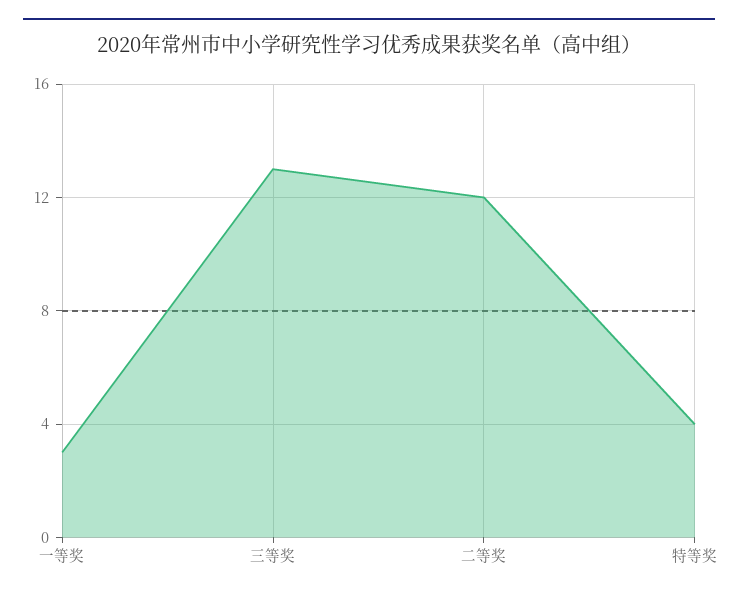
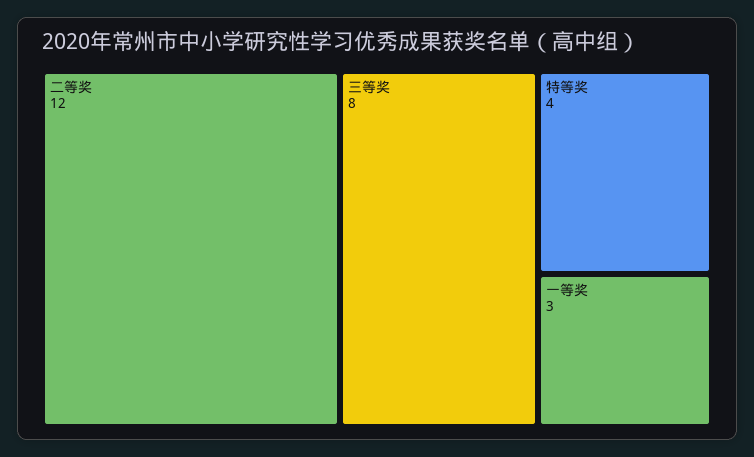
三等奖: 13 -> 8

